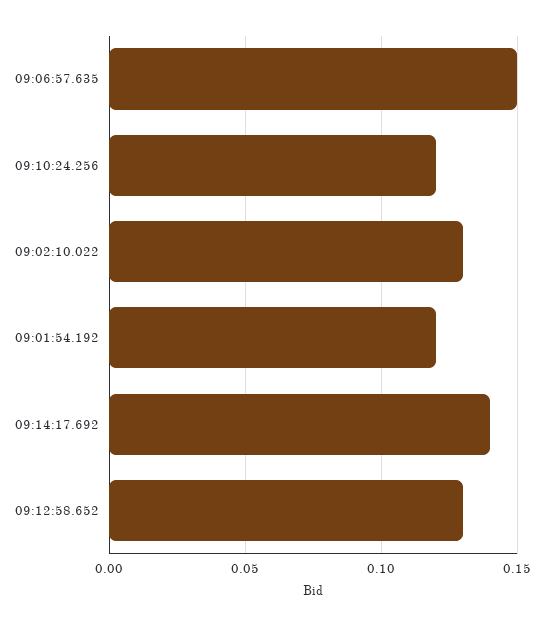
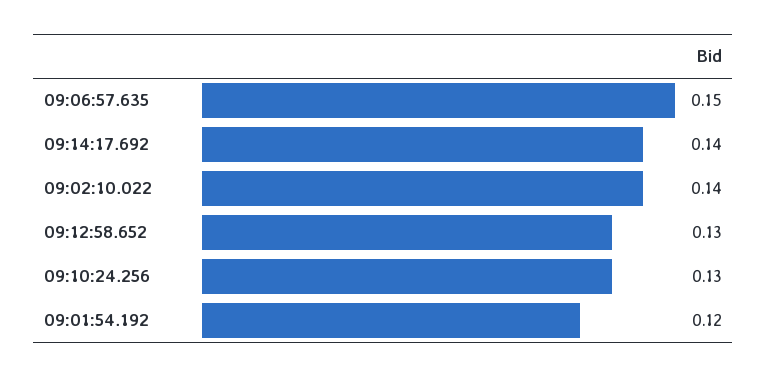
09:10:24.256: 0.12 -> 0.13
09:02:10.022: 0.13 -> 0.14

